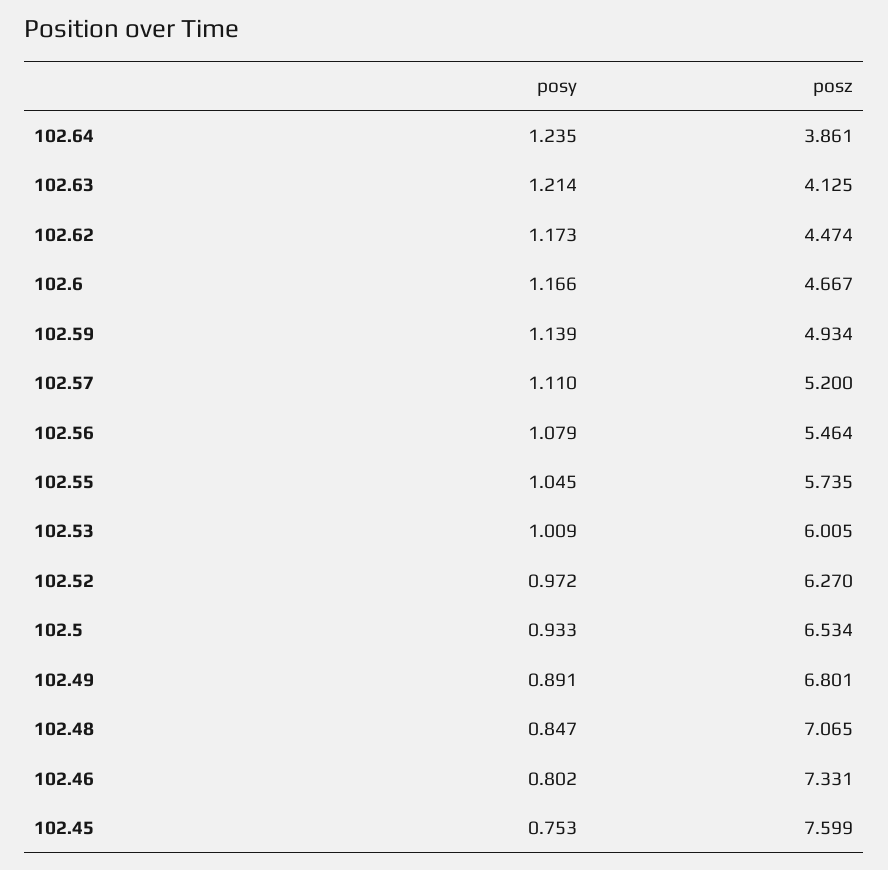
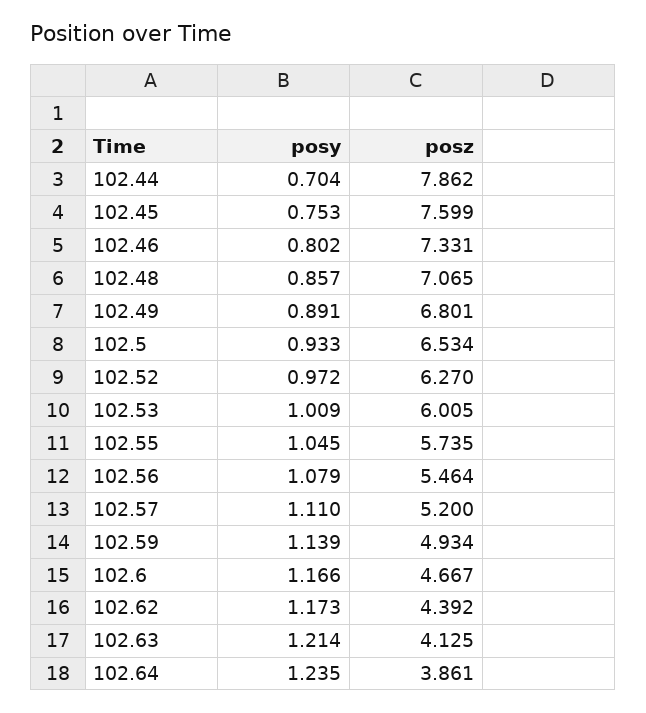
posz, 102.62: 4.474 -> 4.392
posy, 102.48: 0.847 -> 0.857
posy, 102.44: none -> 0.704
posz, 102.44: none -> 7.862

